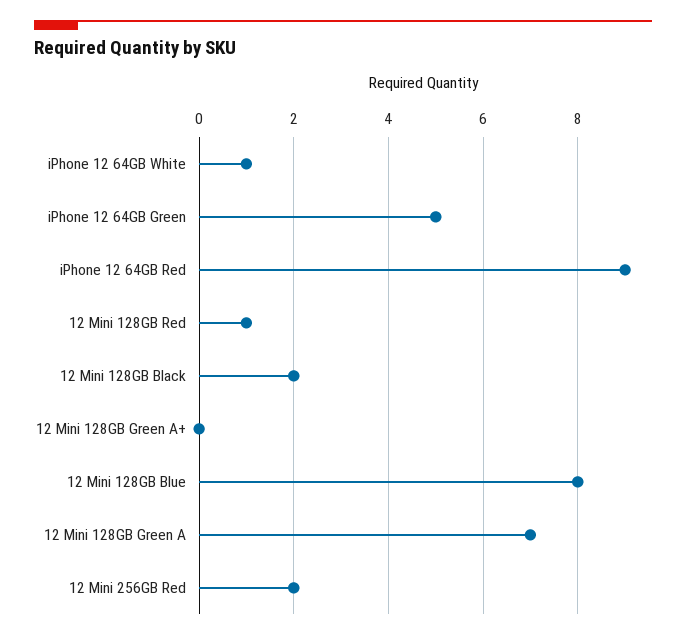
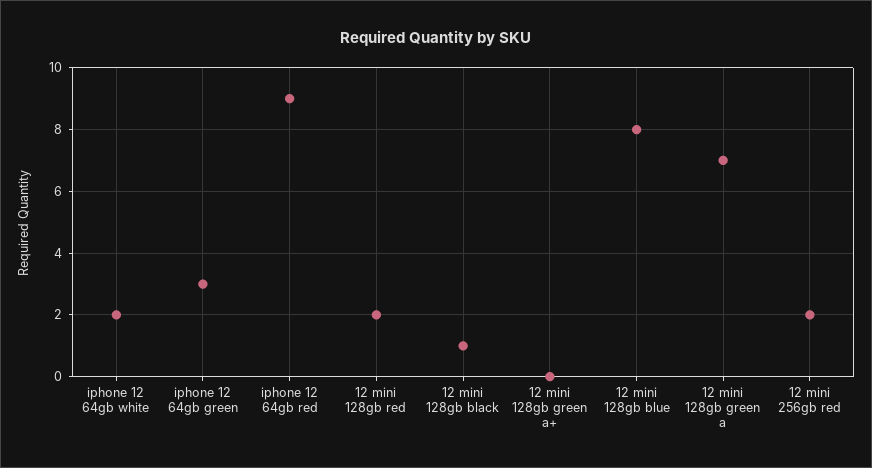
iPhone 12 64GB White: 1 -> 2
iPhone 12 64GB Green: 5 -> 3
12 Mini 128GB Red: 1 -> 2
12 Mini 128GB Black: 2 -> 1

